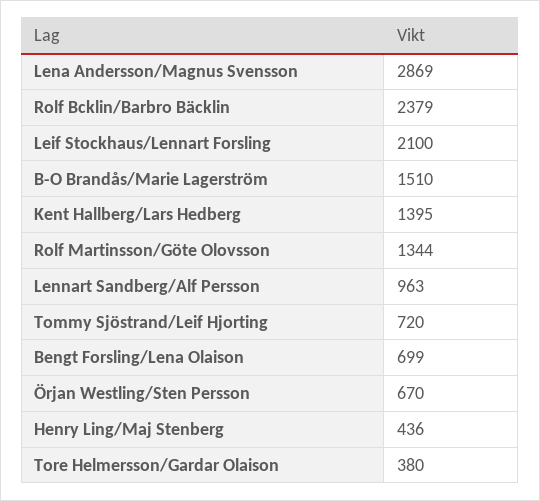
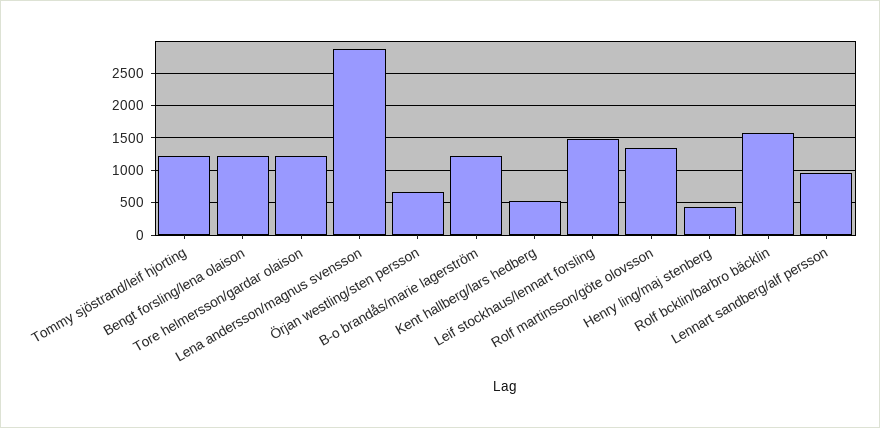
Rolf Bcklin/Barbro Bäcklin: 2379 -> 1600
Leif Stockhaus/Lennart Forsling: 2100 -> 1500
B-O Brandås/Marie Lagerström: 1510 -> 1200
Kent Hallberg/Lars Hedberg: 1395 -> 500
Tommy Sjöstrand/Leif Hjorting: 720 -> 1200
Bengt Forsling/Lena Olaison: 699 -> 1200
Tore Helmersson/Gardar Olaison: 380 -> 1200

